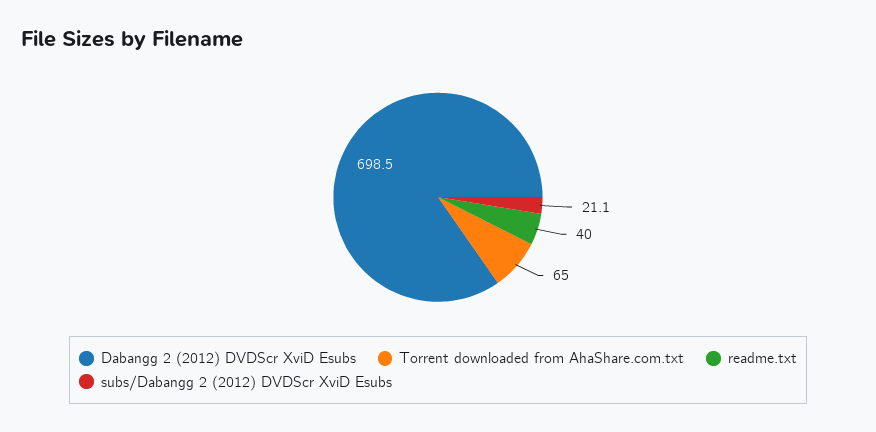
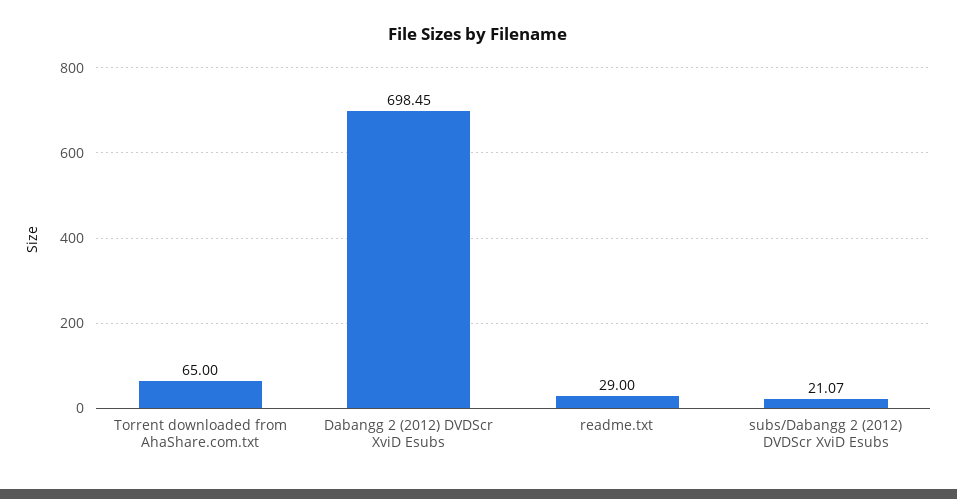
readme.txt: 40 -> 29

